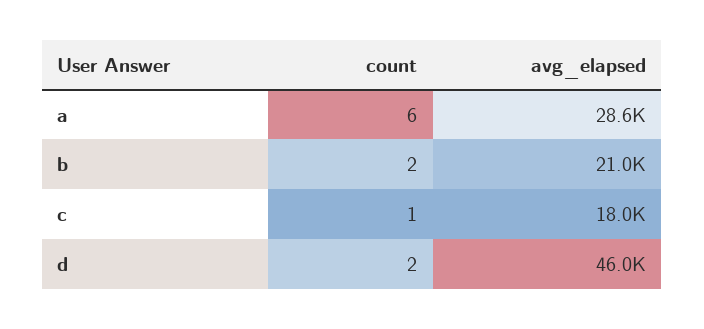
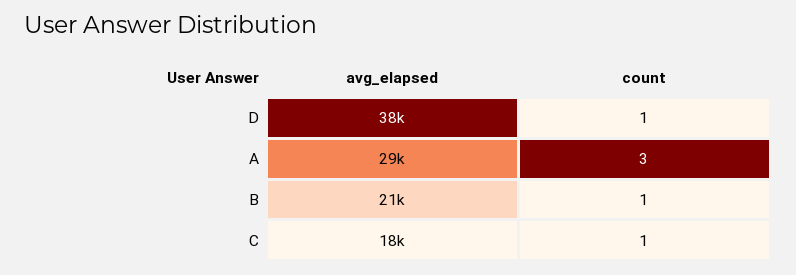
count, a: 6 -> 3
count, b: 2 -> 1
count, d: 2 -> 1
avg_elapsed, d: 46000 -> 38000

